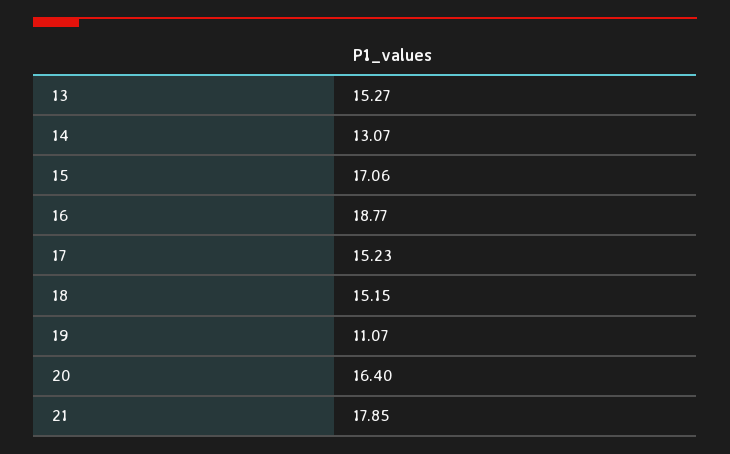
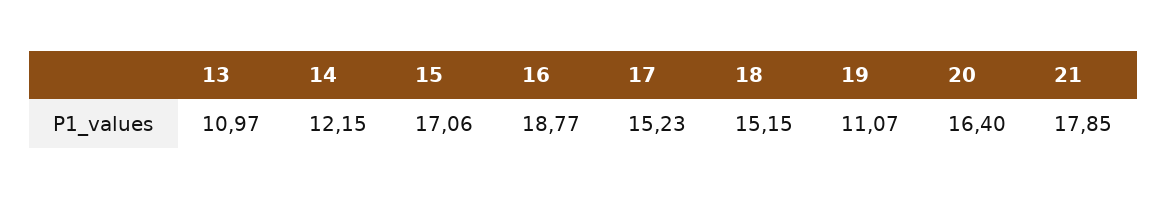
13: 15.27 -> 10.97
14: 13.07 -> 12.15

